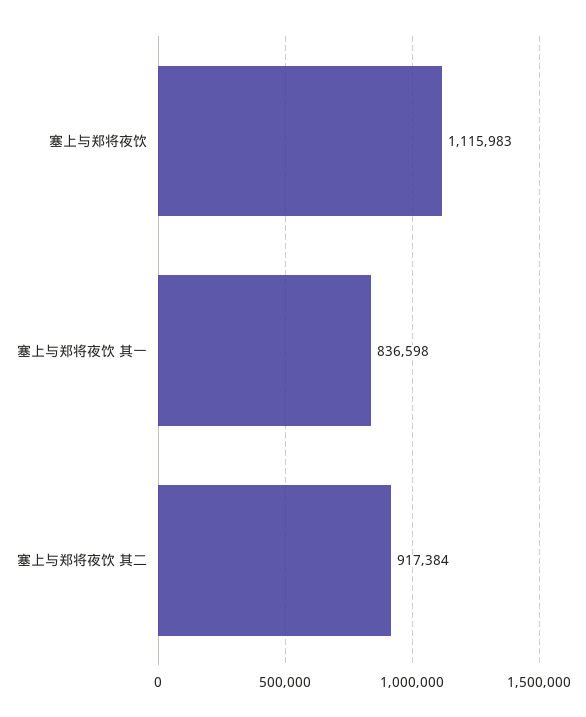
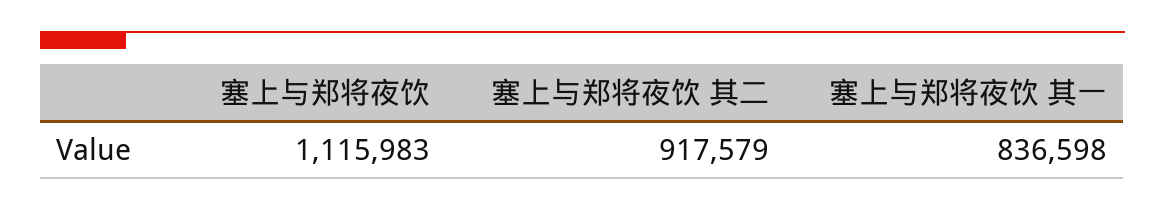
塞上与郑将夜饮 其二: 917384 -> 917579

